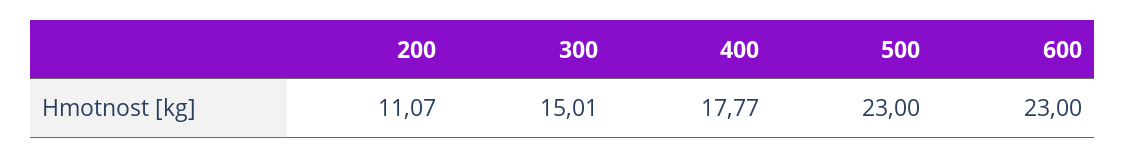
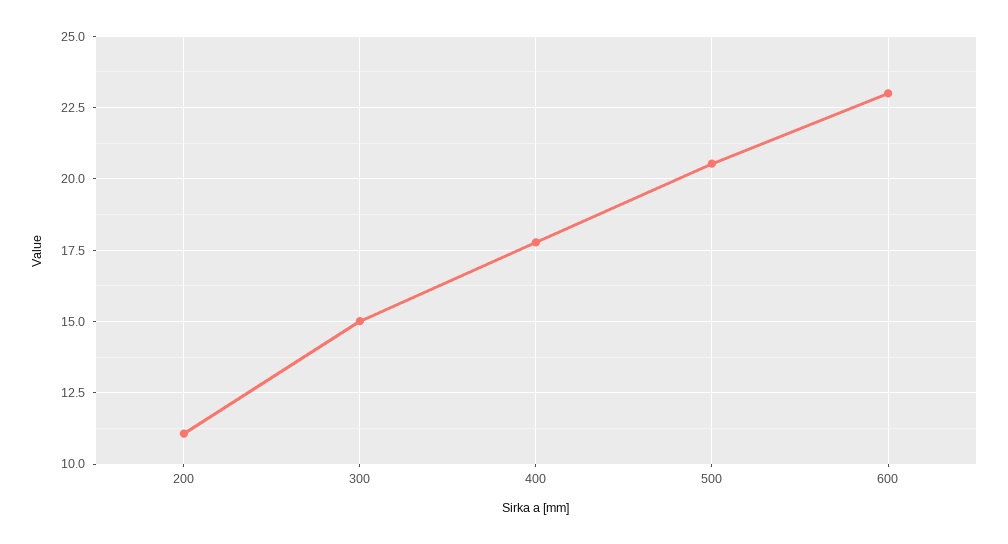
500: 23 -> 20.5

